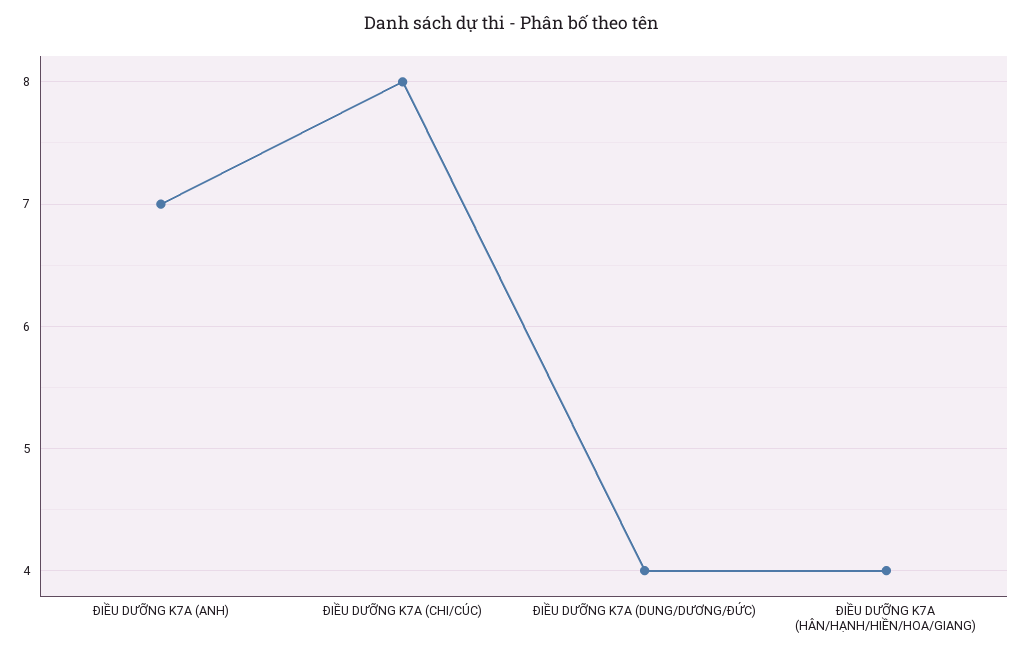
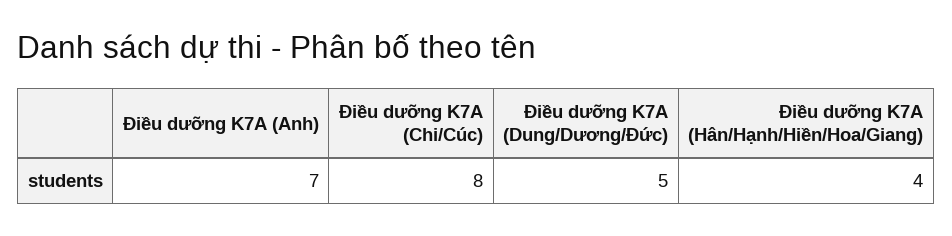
ĐIỀU DƯỠNG K7A (DUNG/DƯƠNG/ĐỨC): 4 -> 5

